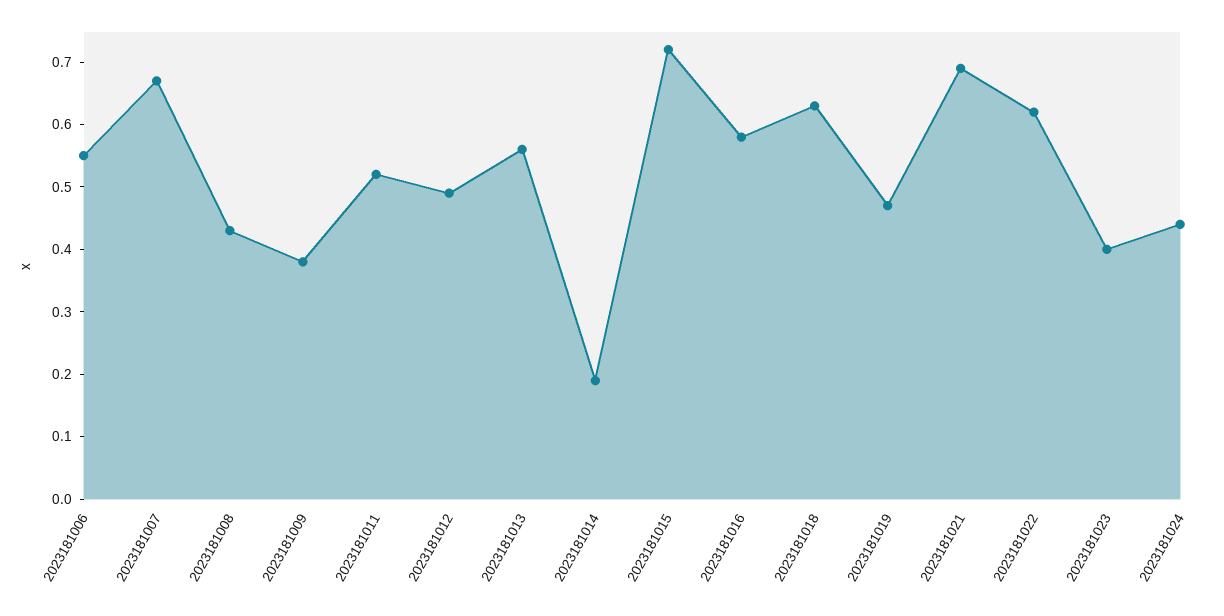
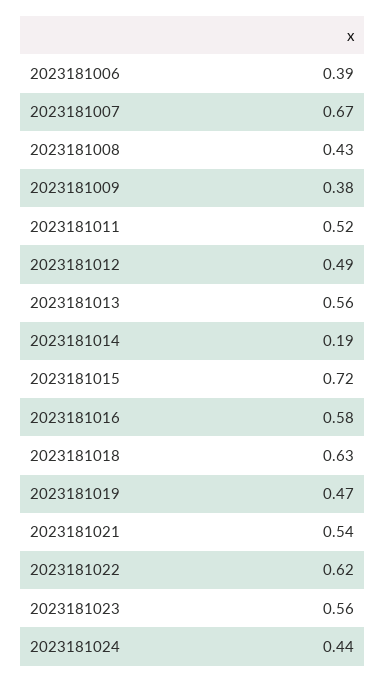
2023181006: 0.55 -> 0.39
2023181021: 0.7 -> 0.54
2023181023: 0.4 -> 0.56

